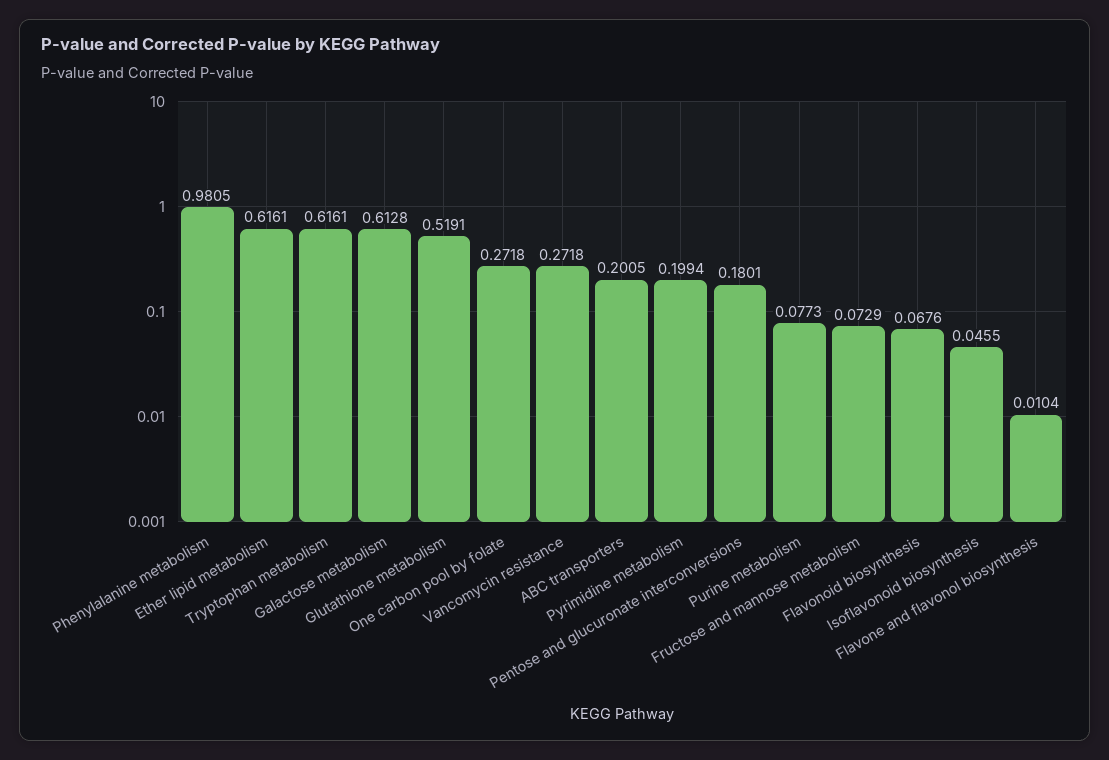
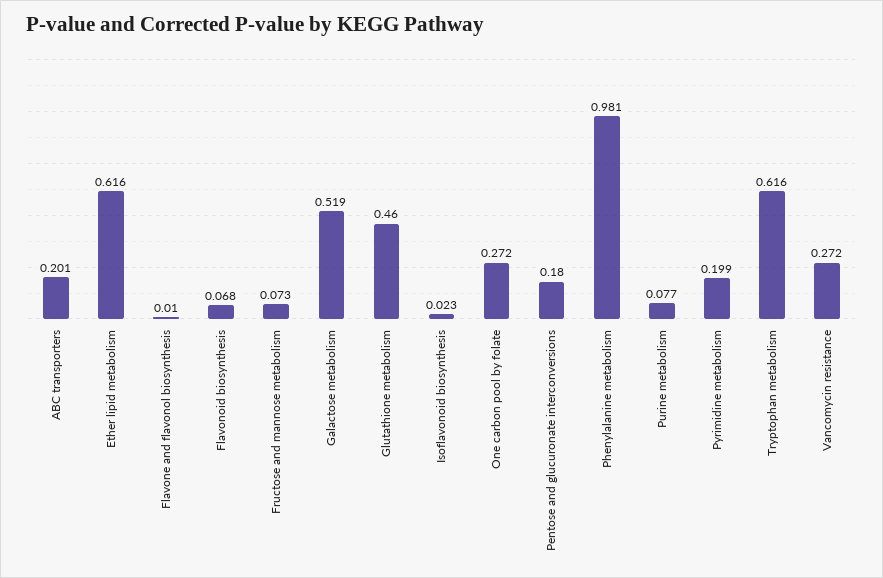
Galactose metabolism: 0.6128 -> 0.519
Glutathione metabolism: 0.5191 -> 0.46
Isoflavonoid biosynthesis: 0.0455 -> 0.023

